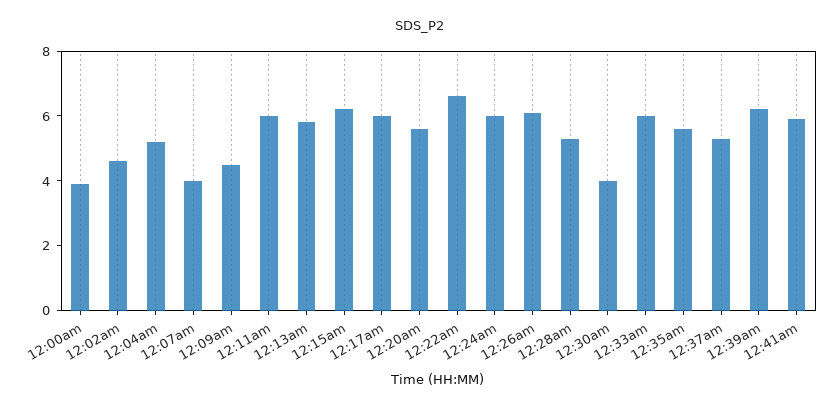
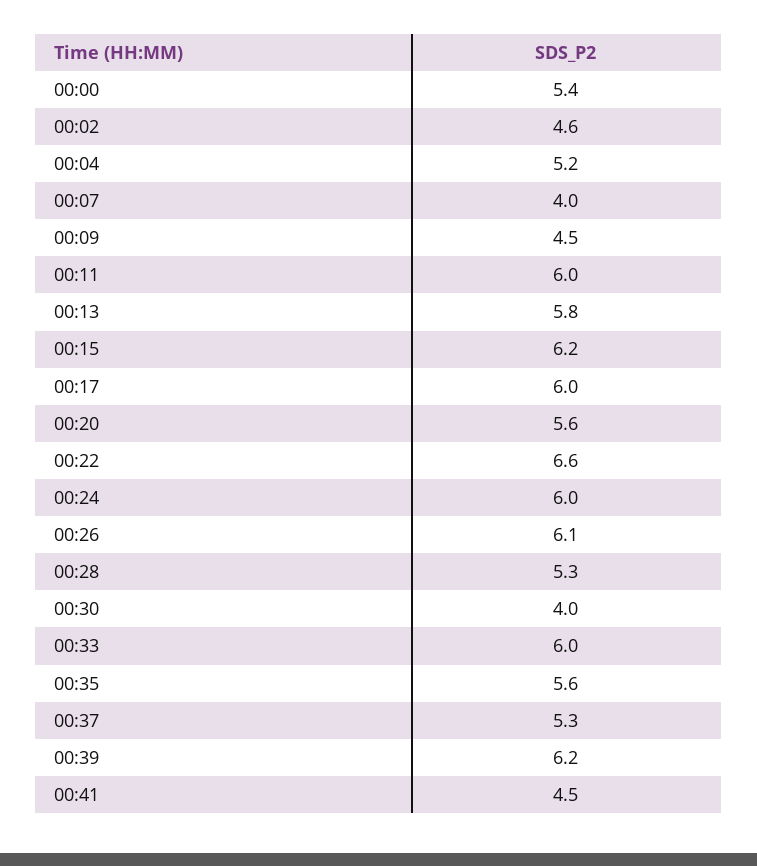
12:00am: 4 -> 5.4
12:41am: 6 -> 4.5

